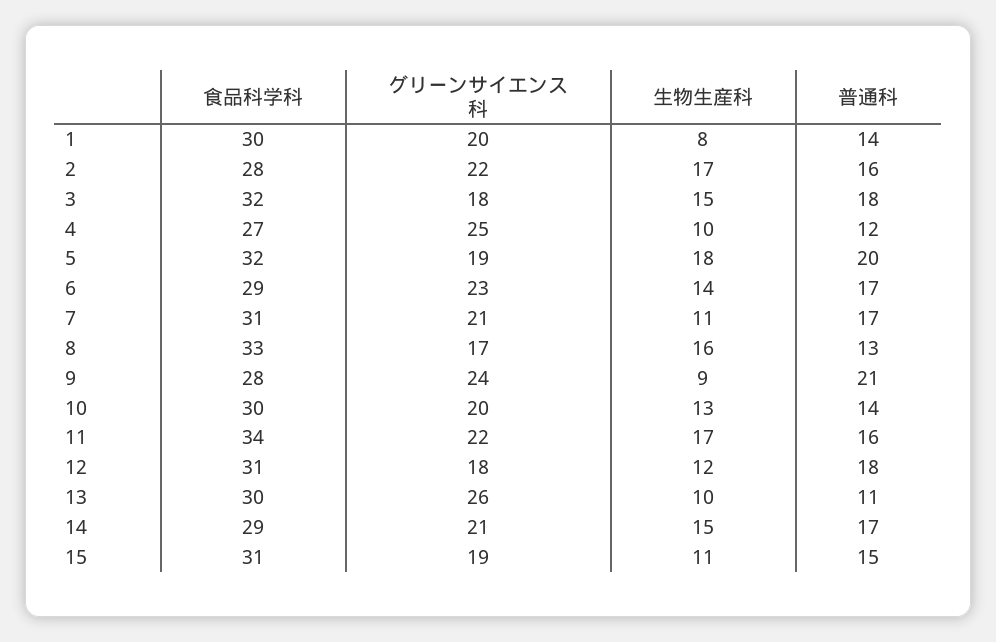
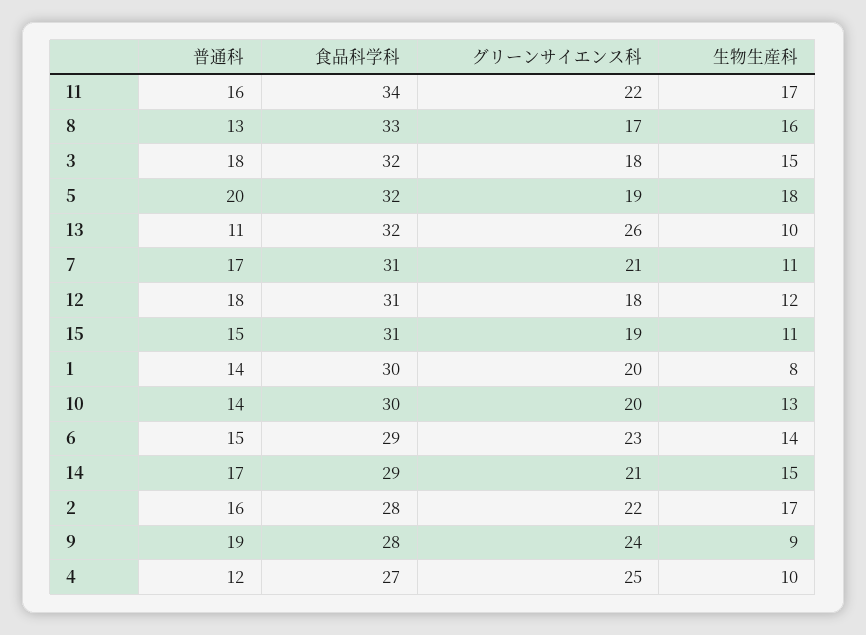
普通科, 6: 17 -> 15
普通科, 9: 21 -> 19
食品科学科, 13: 30 -> 32

